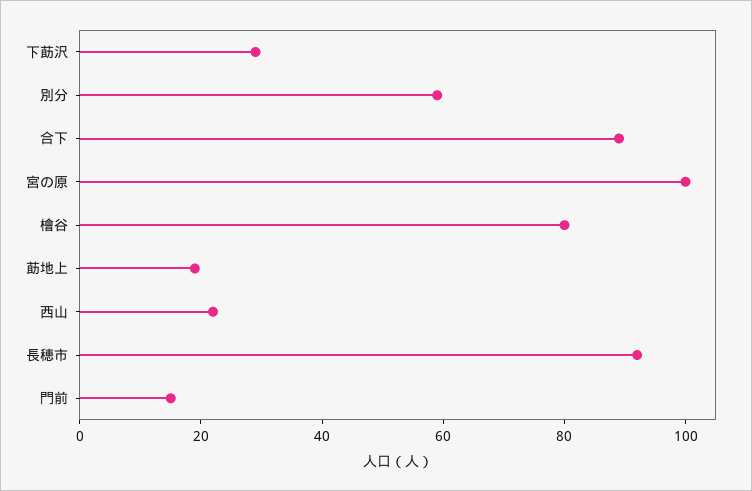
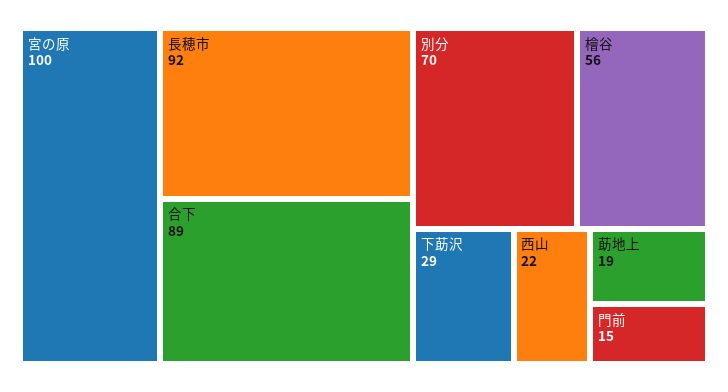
別分: 60 -> 70
檜谷: 80 -> 56

